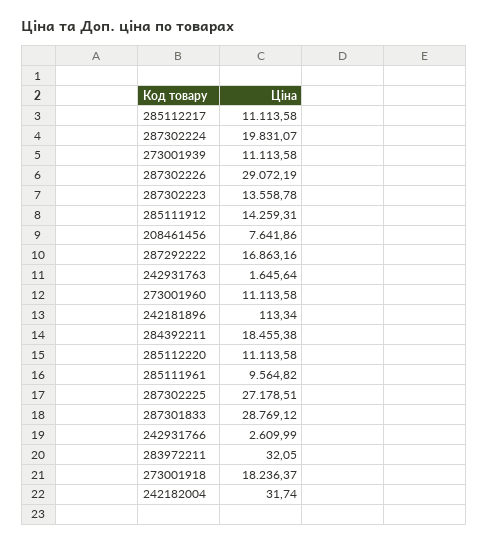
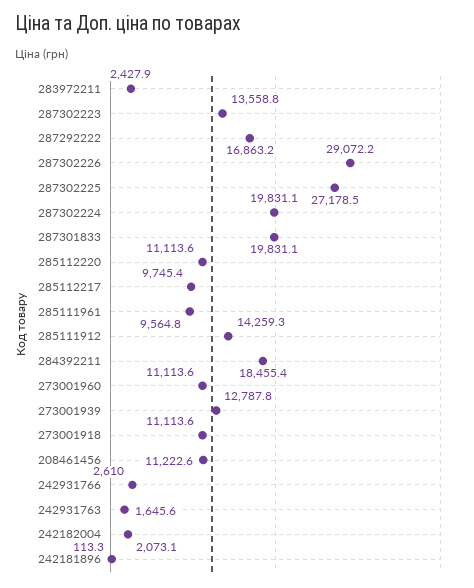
285112217: 11113.58 -> 9745.4
273001939: 11113.58 -> 12787.8
208461456: 7641.86 -> 11222.6
287301833: 28769.12 -> 19831.1
283972211: 32.05 -> 2427.9
273001918: 18236.37 -> 11113.6
242182004: 31.74 -> 2073.1

